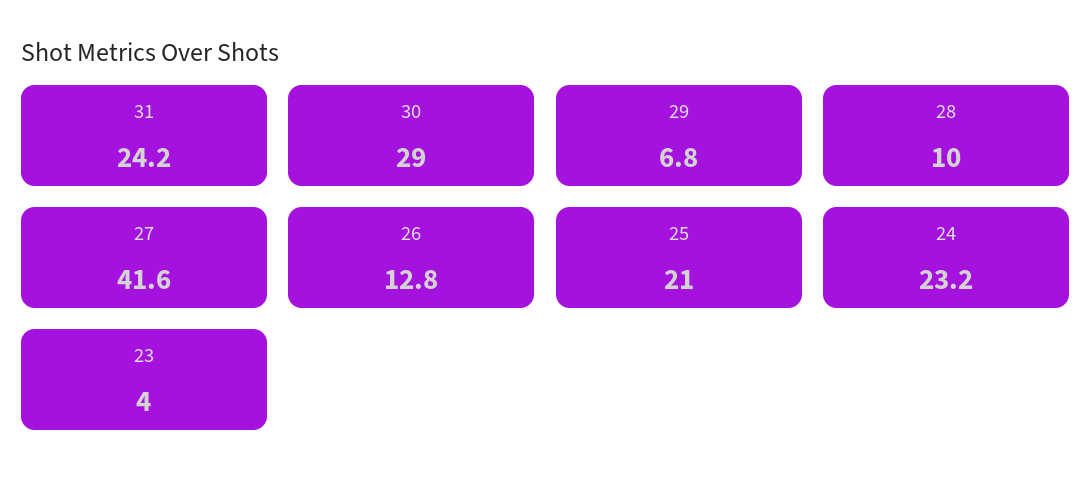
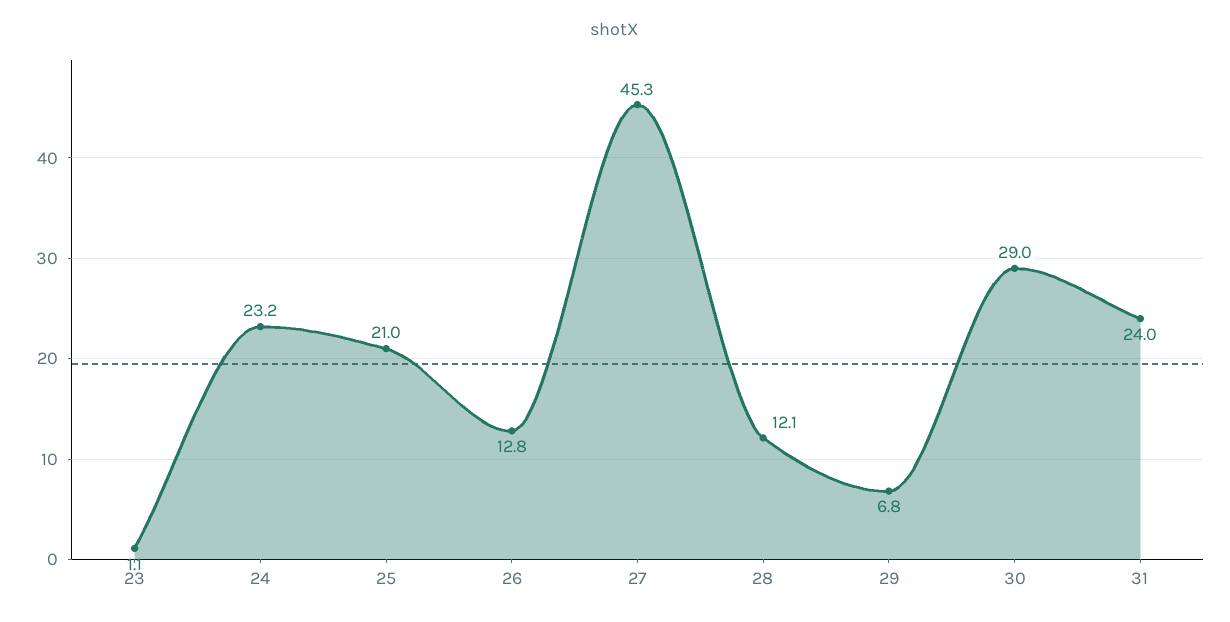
31: 24.2 -> 24
28: 10 -> 12.1
27: 41.6 -> 45.3
23: 4 -> 1.1

